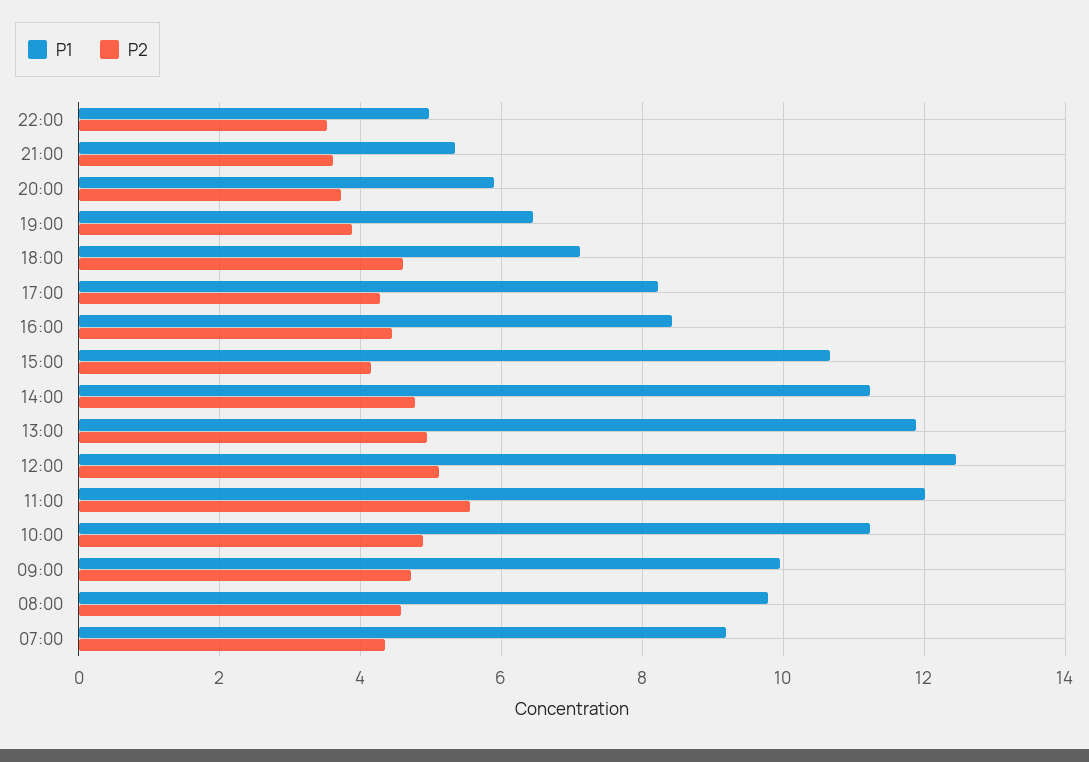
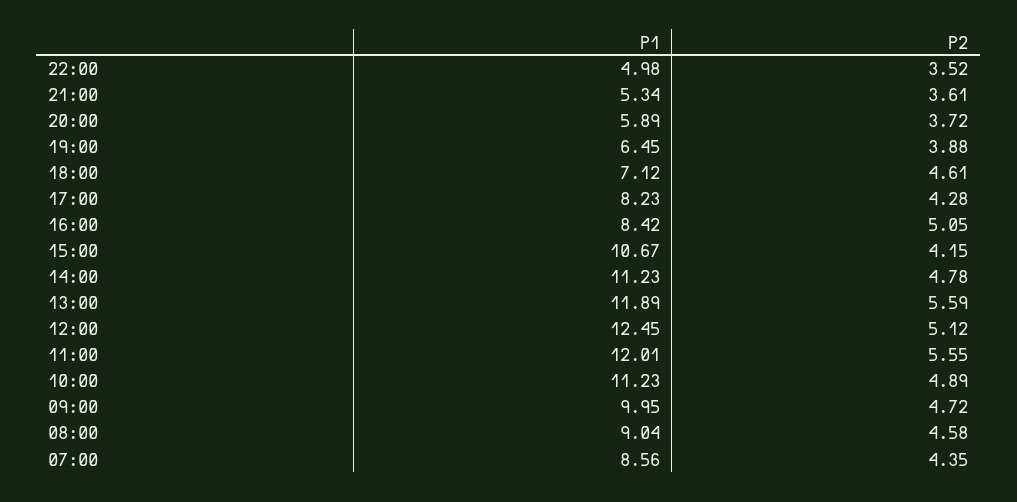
P2, 16:00: 4.4 -> 5.05
P2, 13:00: 5 -> 5.59
P1, 08:00: 9.8 -> 9.04
P1, 07:00: 9.2 -> 8.56

